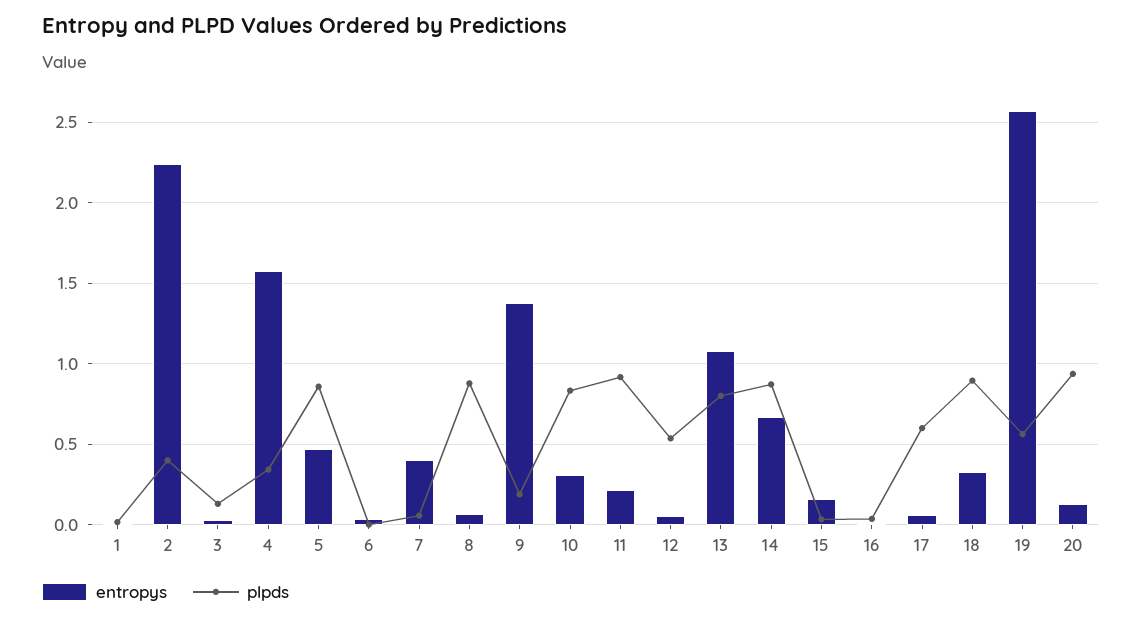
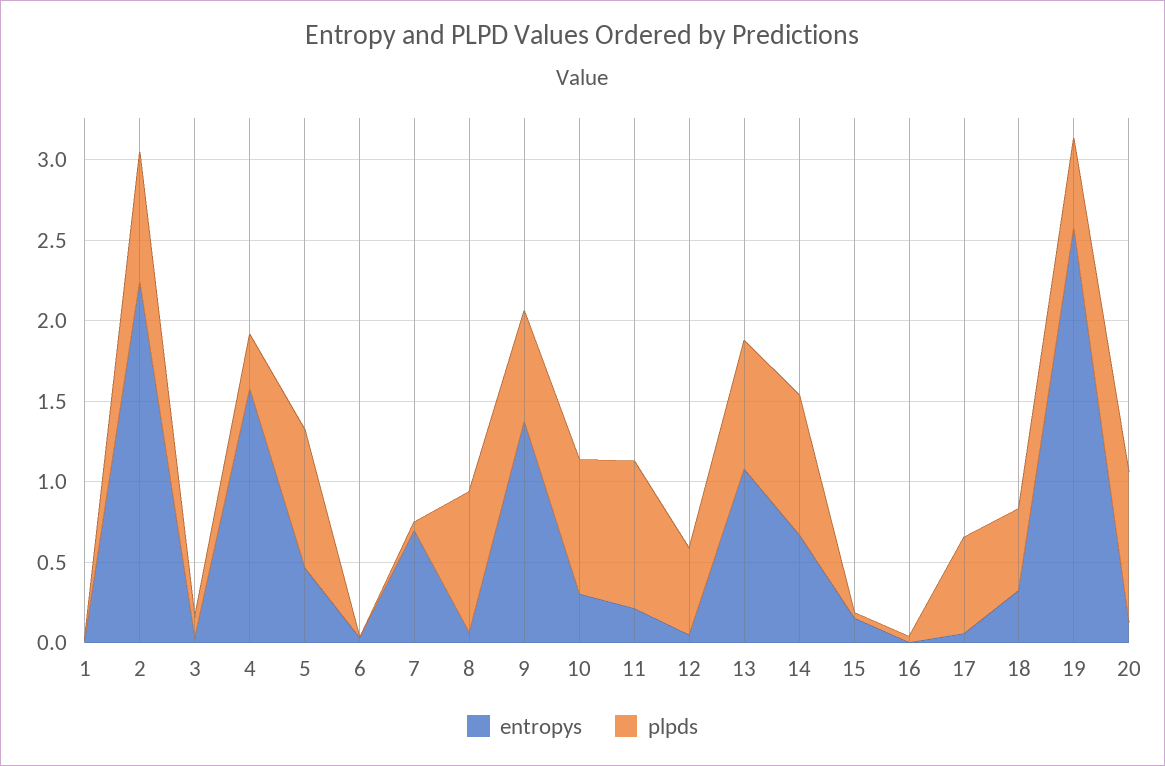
plpds, 2: 0.4 -> 0.8
entropys, 7: 0.4 -> 0.7
plpds, 9: 0.2 -> 0.7
plpds, 18: 0.9 -> 0.5

